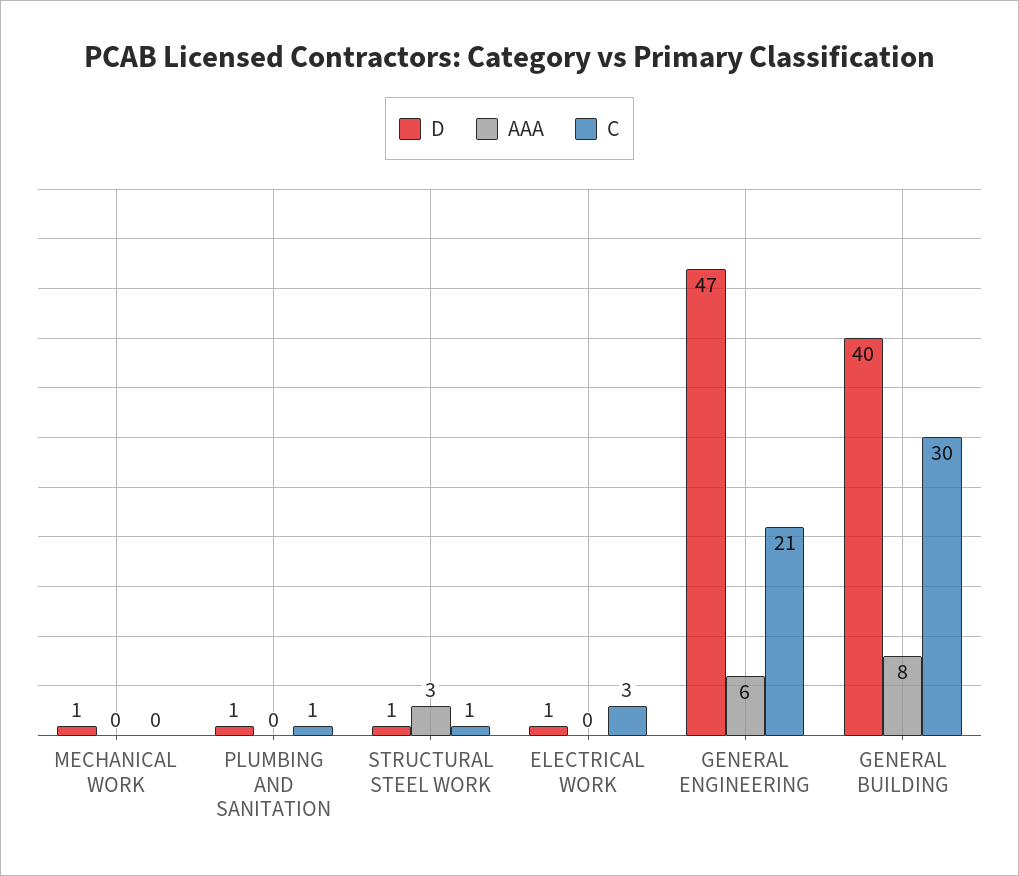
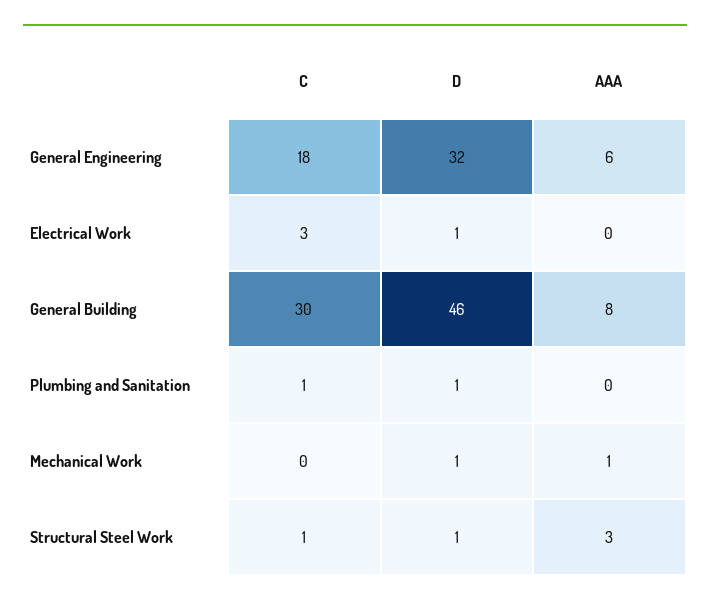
AAA, MECHANICAL WORK: 0 -> 1
D, GENERAL ENGINEERING: 47 -> 32
C, GENERAL ENGINEERING: 21 -> 18
D, GENERAL BUILDING: 40 -> 46

